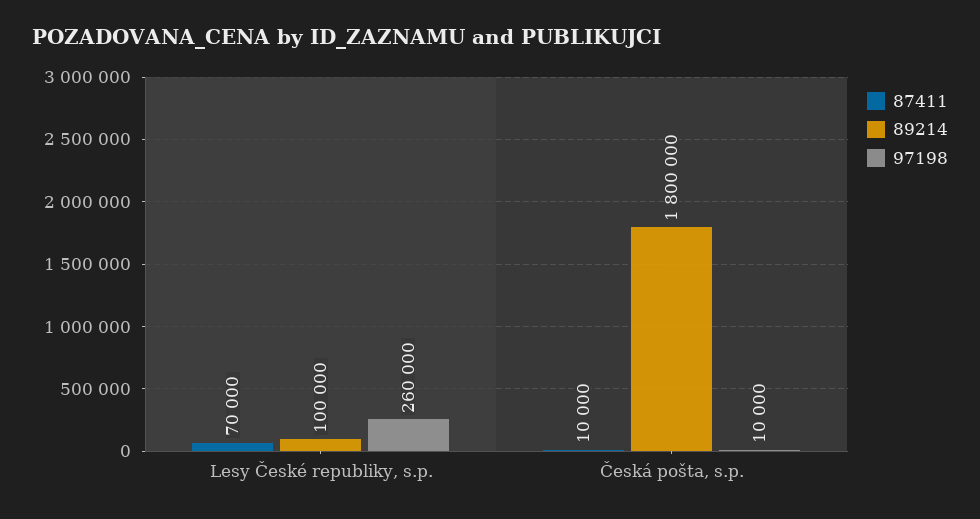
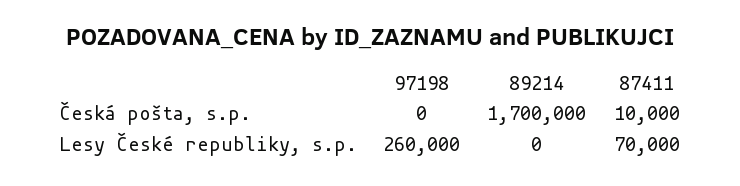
89214, Lesy České republiky, s.p.: 100000 -> 0
89214, Česká pošta, s.p.: 1800000 -> 1700000
97198, Česká pošta, s.p.: 10000 -> 0

